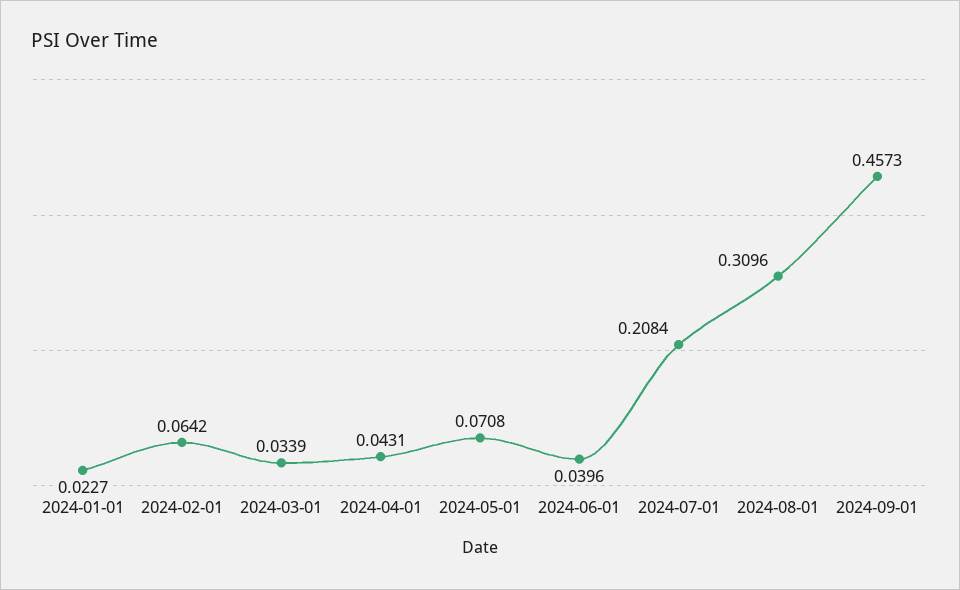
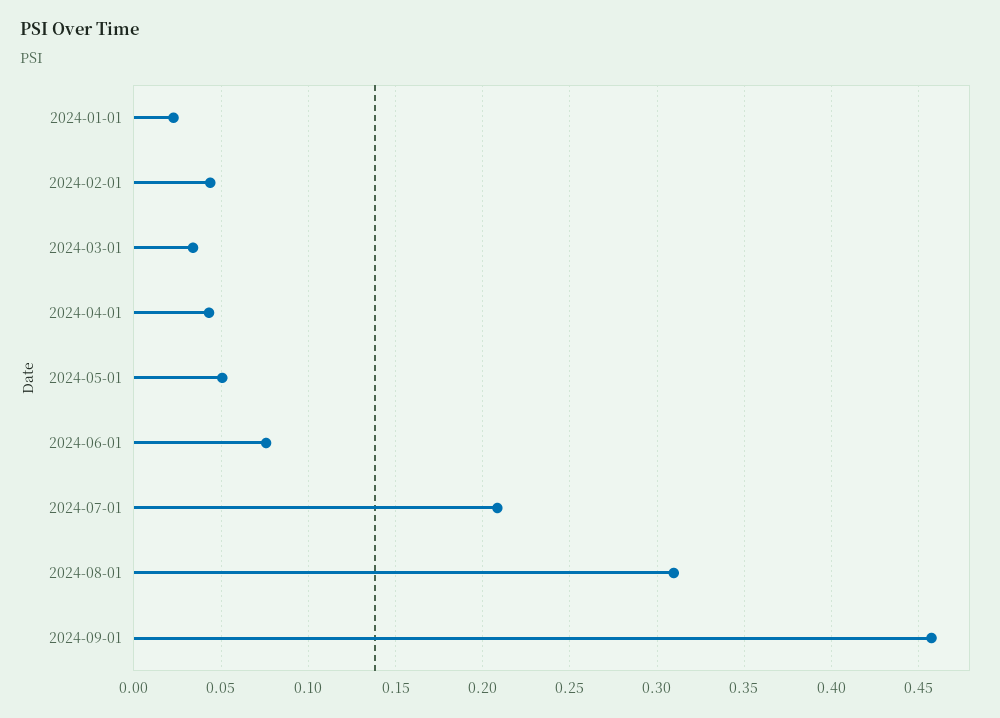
2024-02-01: 0.0642 -> 0.045
2024-05-01: 0.0708 -> 0.05
2024-06-01: 0.0396 -> 0.075

